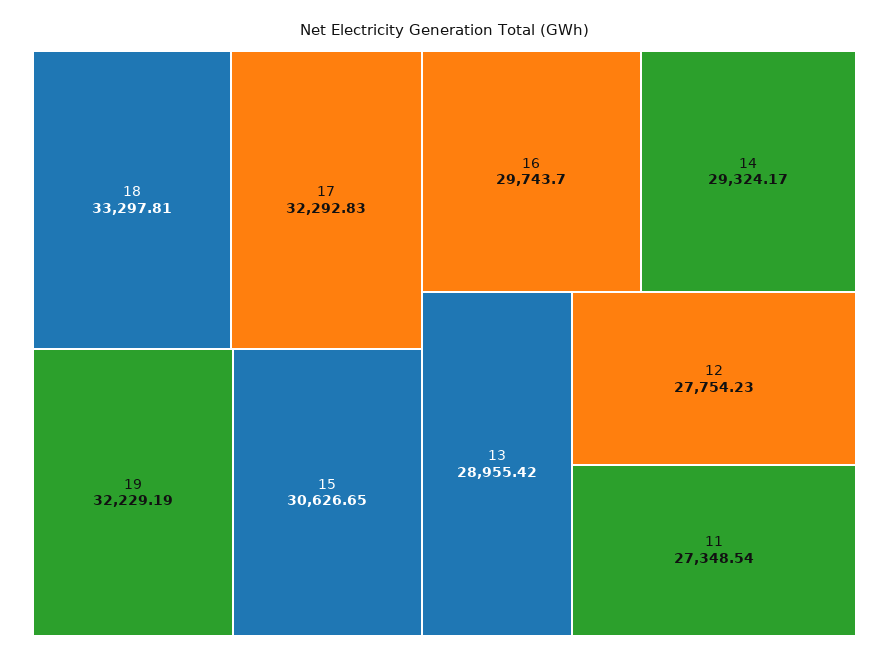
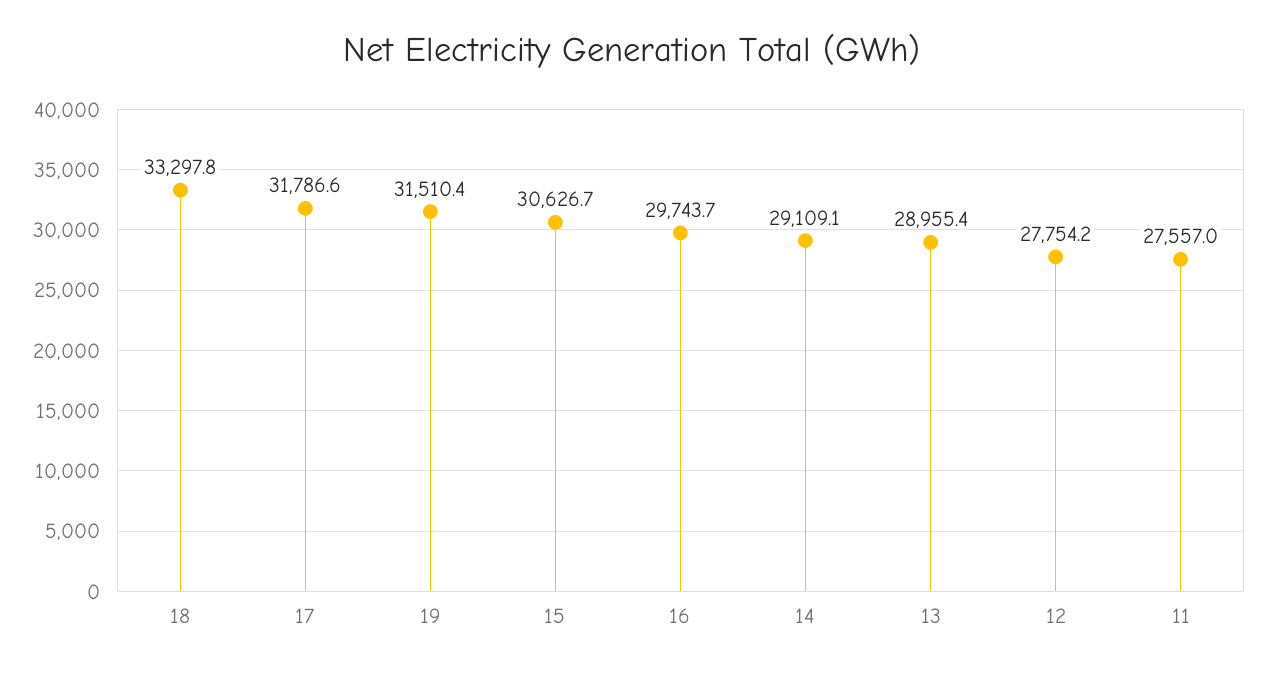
17: 32292.83 -> 31786.6
19: 32229.19 -> 31510.4
14: 29324.17 -> 29109.1
11: 27348.54 -> 27557

